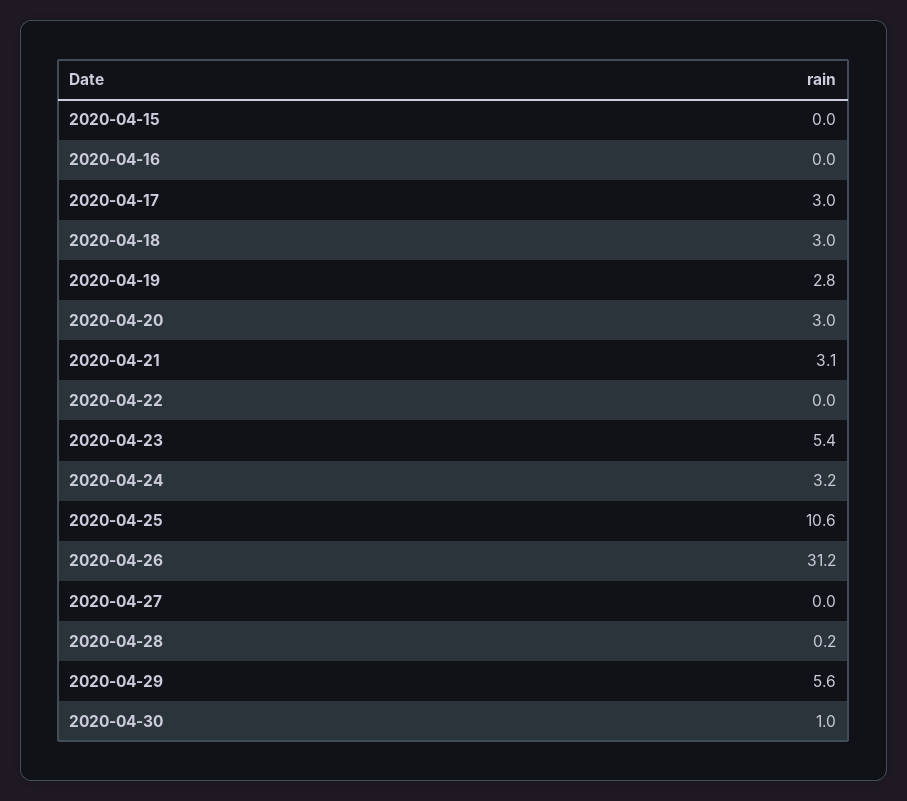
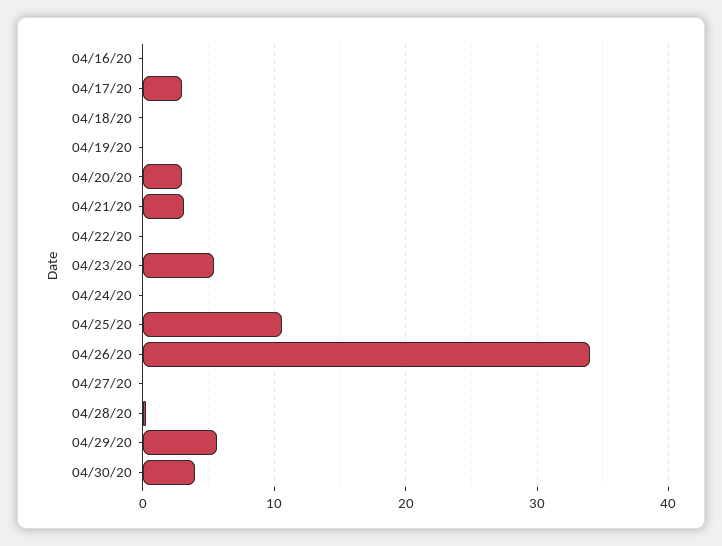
2020-04-15: 0 -> none
2020-04-18: 3 -> 0
2020-04-19: 2.8 -> 0
2020-04-24: 3.2 -> 0
2020-04-26: 31.2 -> 34
2020-04-30: 1 -> 4

